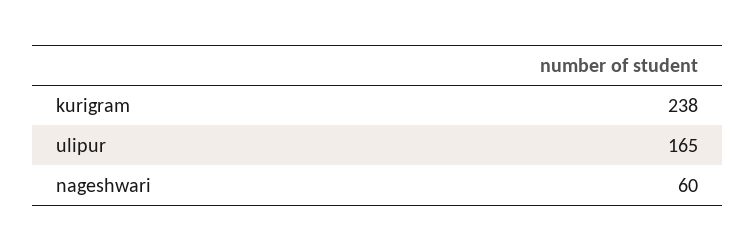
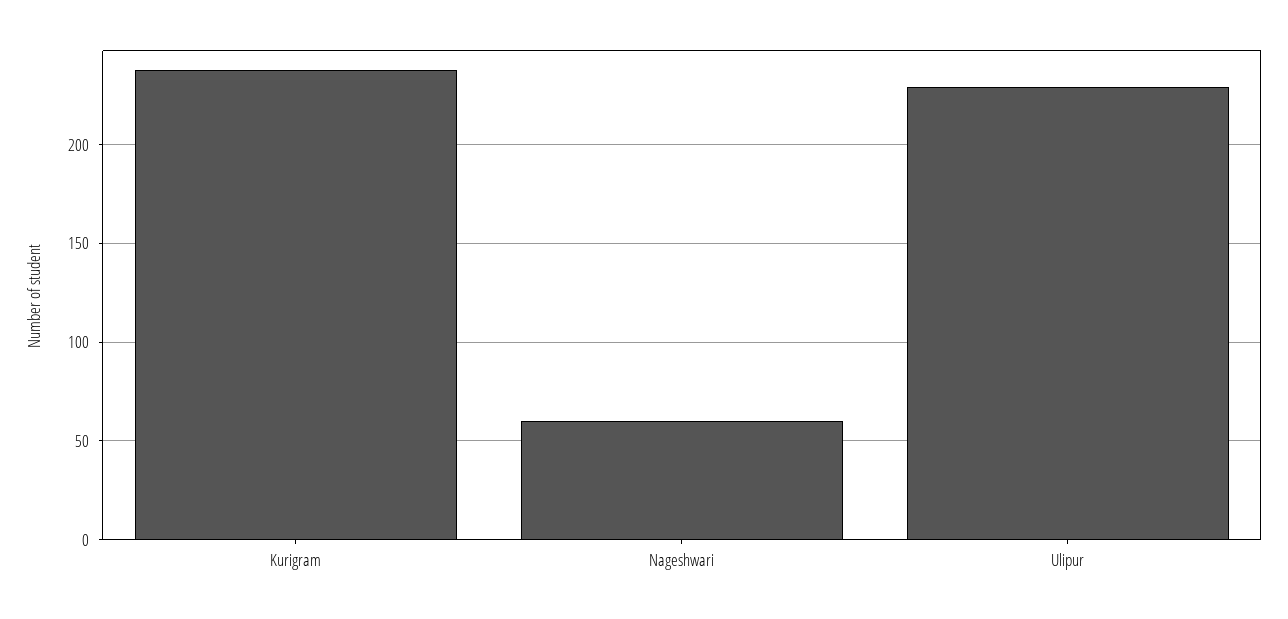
ulipur: 165 -> 230

